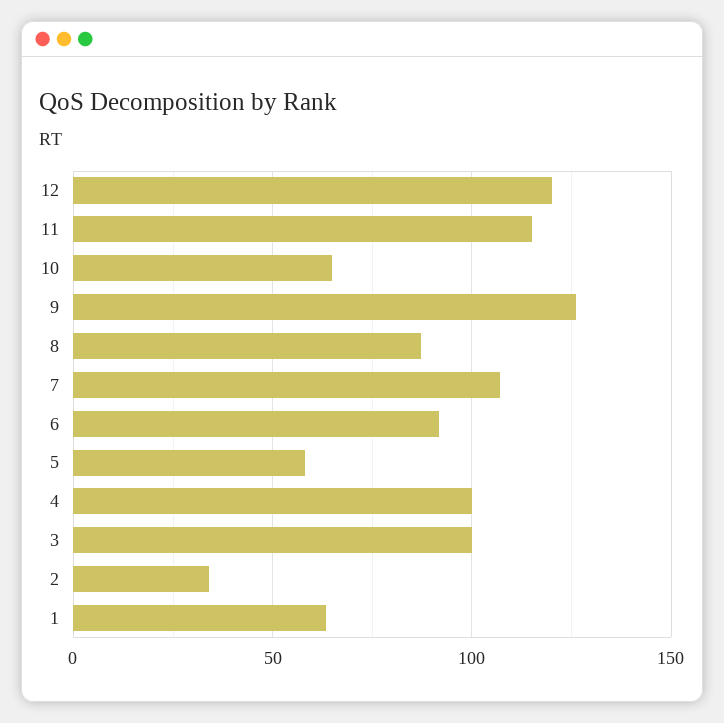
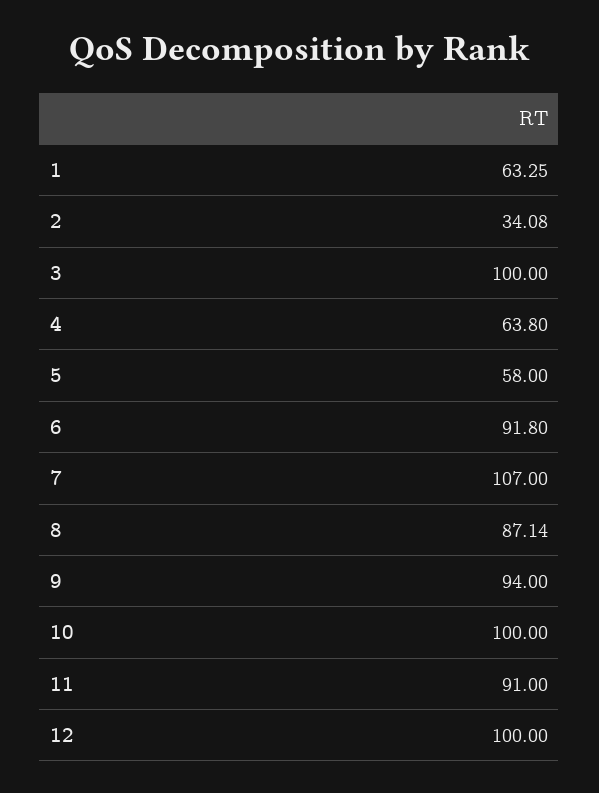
12: 120 -> 100
11: 115 -> 91
10: 65 -> 100
9: 125 -> 94
4: 100 -> 63.8

